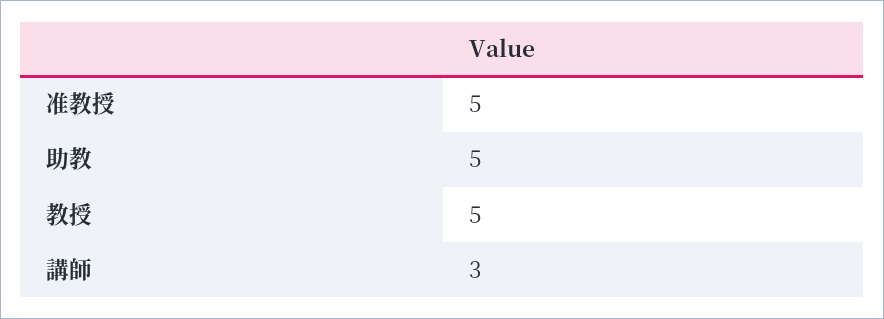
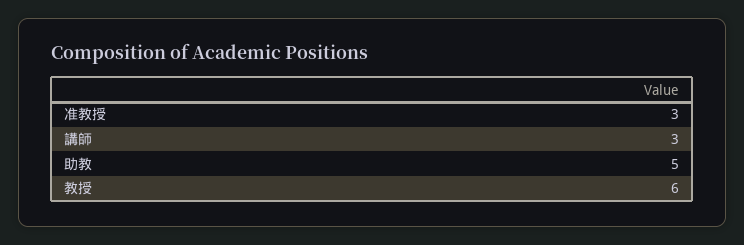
准教授: 5 -> 3
教授: 5 -> 6

